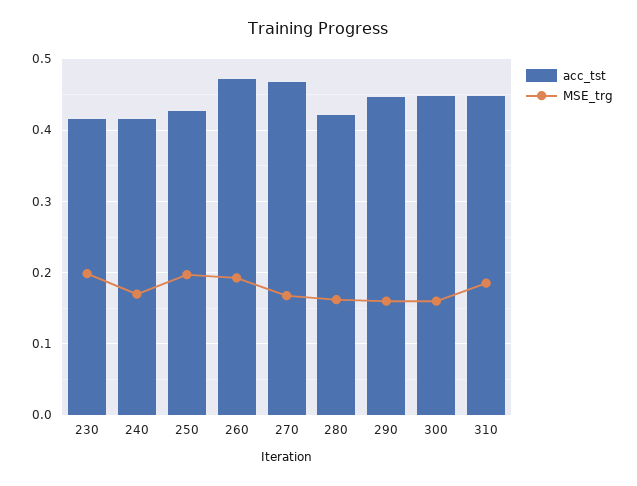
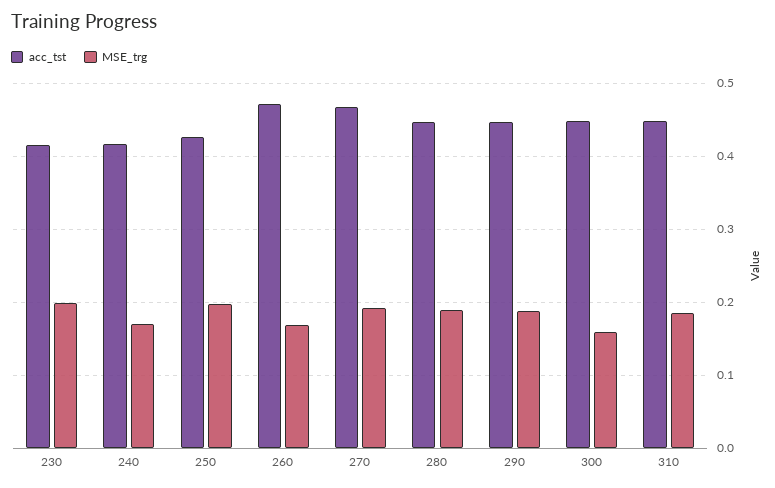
MSE_trg, 260: 0.19 -> 0.17
MSE_trg, 270: 0.17 -> 0.19
acc_tst, 280: 0.42 -> 0.45
MSE_trg, 280: 0.16 -> 0.19
MSE_trg, 290: 0.16 -> 0.19

